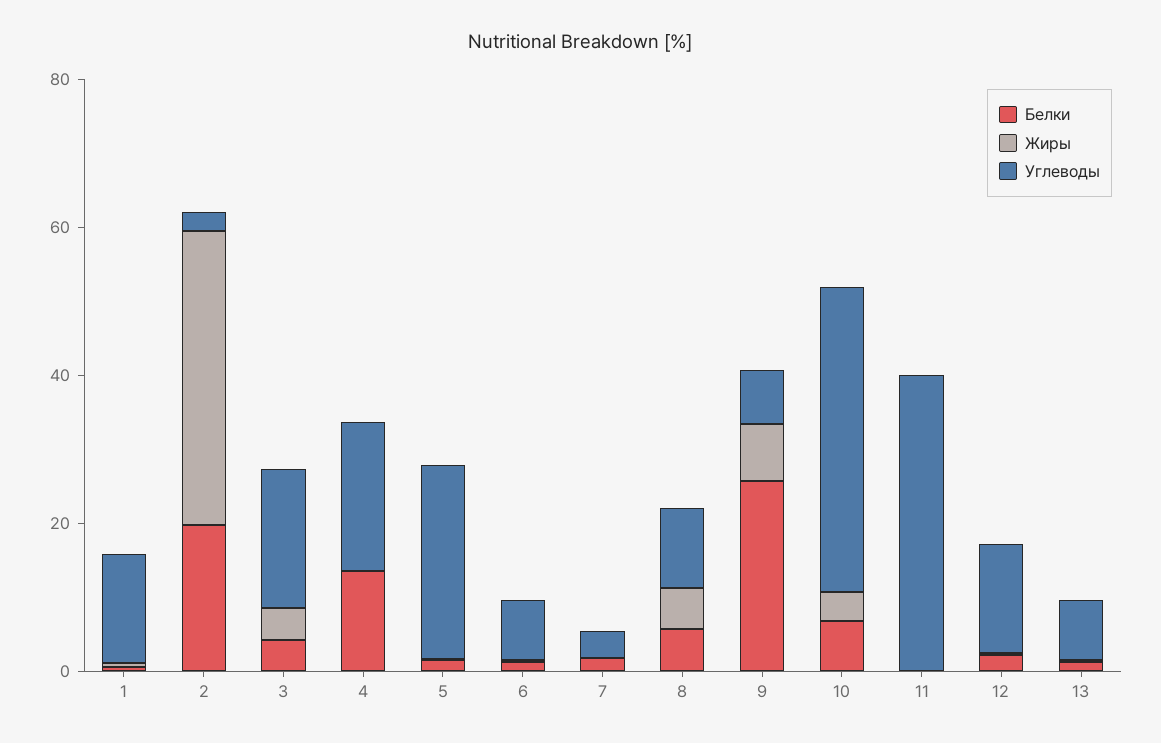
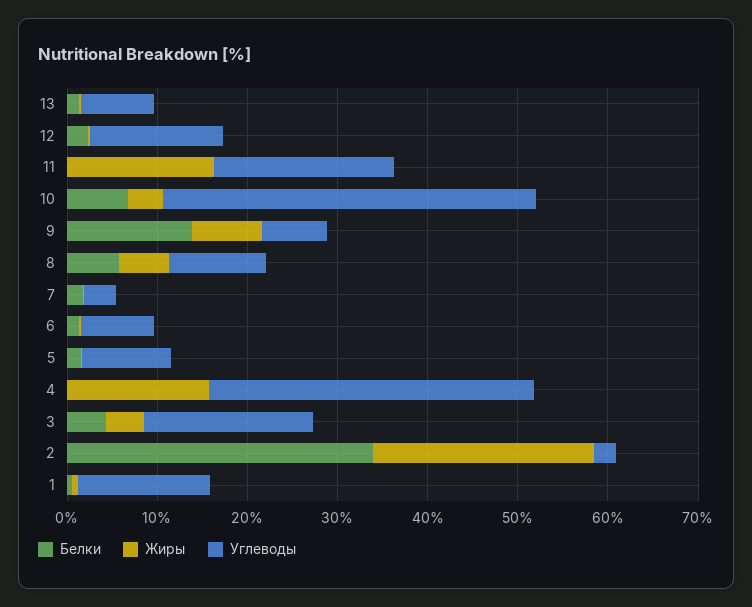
Белки, 2: 20 -> 34
Жиры, 2: 40 -> 24
Белки, 4: 15 -> 0
Жиры, 4: 0 -> 16
Углеводы, 4: 20 -> 36
Углеводы, 5: 25 -> 10
Белки, 9: 25 -> 14
Жиры, 11: 0 -> 16
Углеводы, 11: 40 -> 20

